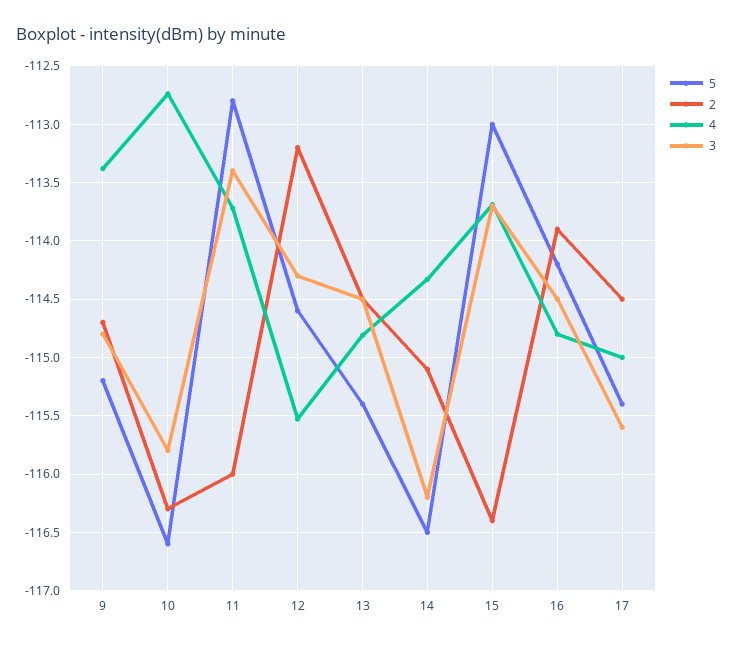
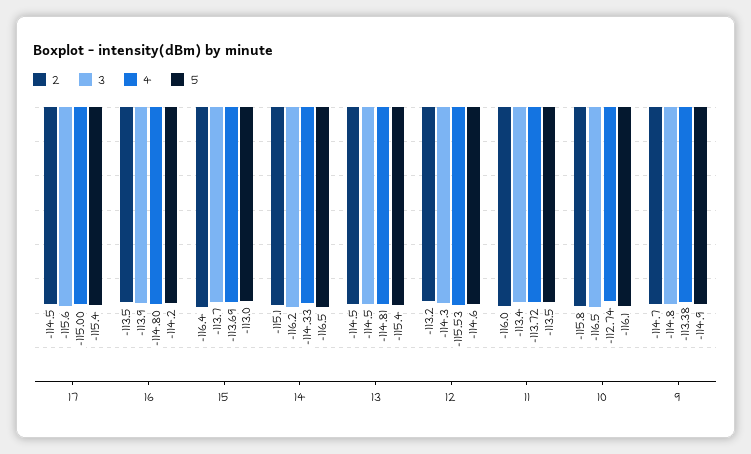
5, 9: -115.2 -> -114.9
5, 10: -116.6 -> -116.1
2, 10: -116.3 -> -115.8
3, 10: -115.8 -> -116.5
5, 11: -112.8 -> -113.5
2, 16: -113.9 -> -113.5
3, 16: -114.5 -> -113.9

